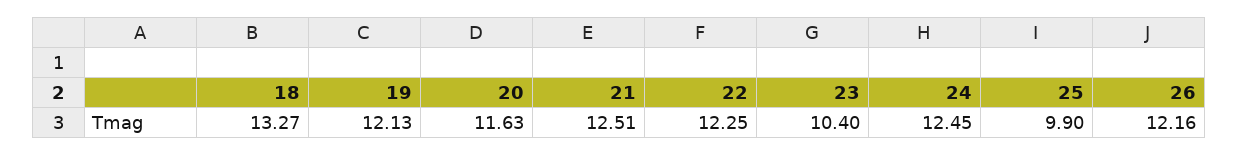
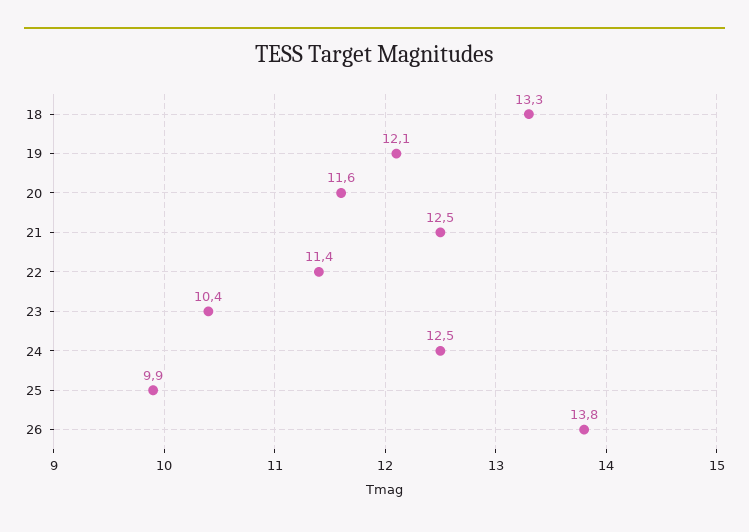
22: 12.25 -> 11.4
26: 12.16 -> 13.8

